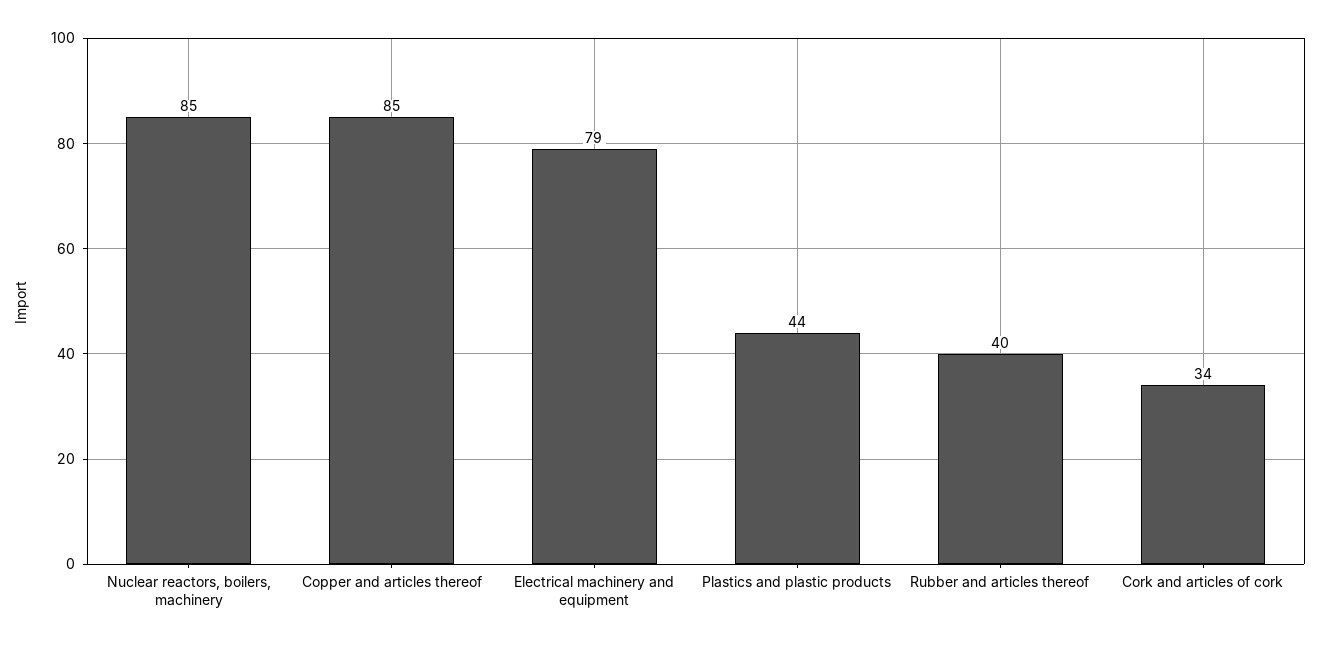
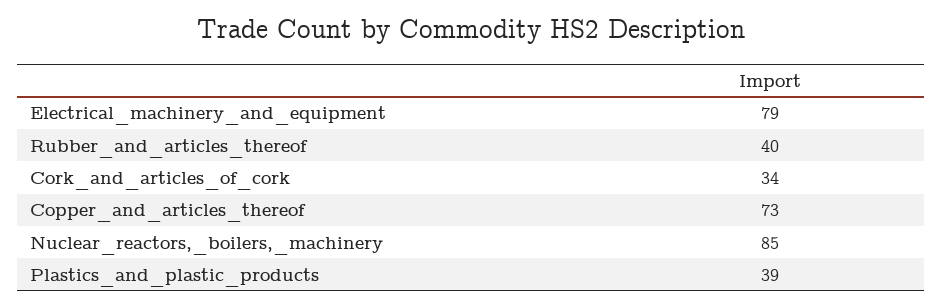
Copper and articles thereof: 85 -> 73
Plastics and plastic products: 44 -> 39

